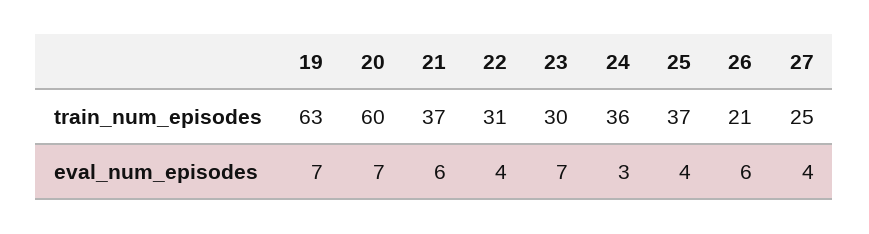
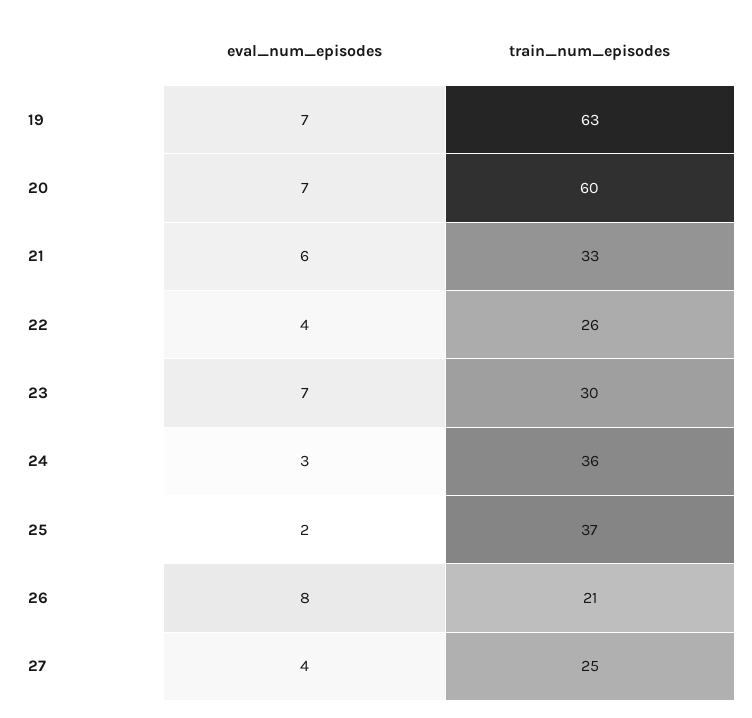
21, train_num_episodes: 37 -> 33
22, train_num_episodes: 31 -> 26
25, eval_num_episodes: 4 -> 2
26, eval_num_episodes: 6 -> 8

